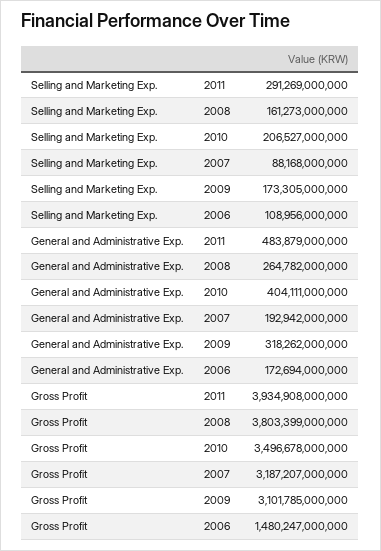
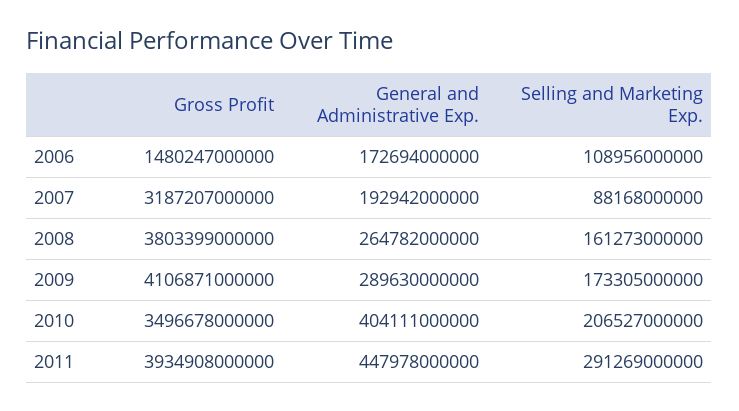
General and Administrative Exp., 2011: 483879000000 -> 447978000000
General and Administrative Exp., 2009: 318262000000 -> 289630000000
Gross Profit, 2009: 3101785000000 -> 4106871000000

